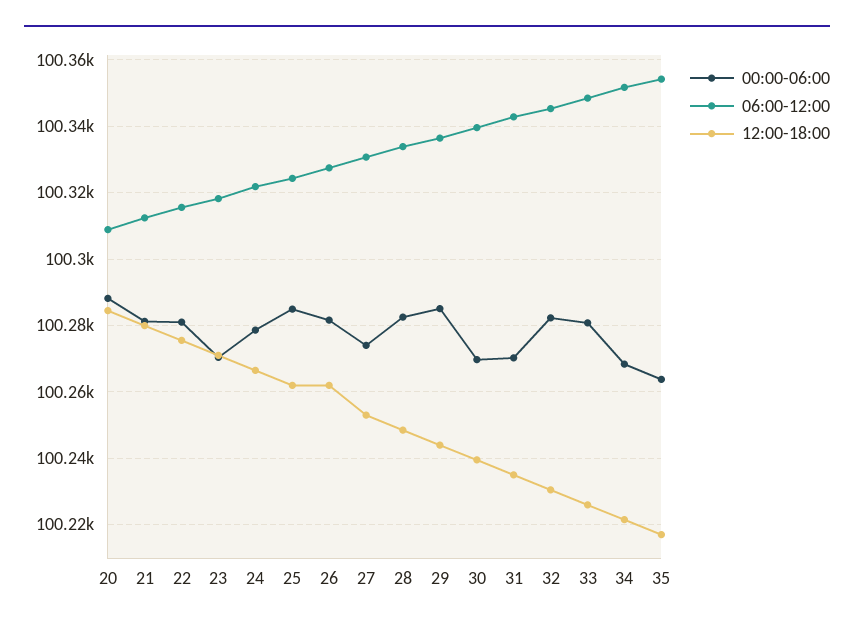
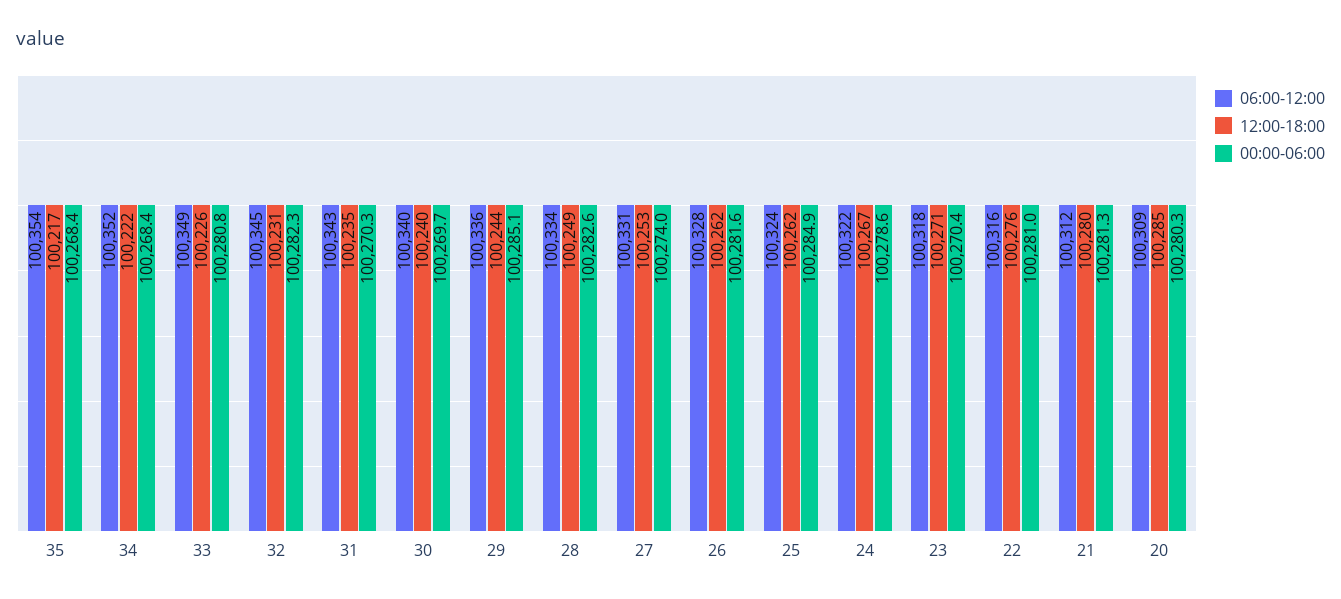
00:00-06:00, 20: 100288 -> 100280.3
00:00-06:00, 35: 100264 -> 100268.4

